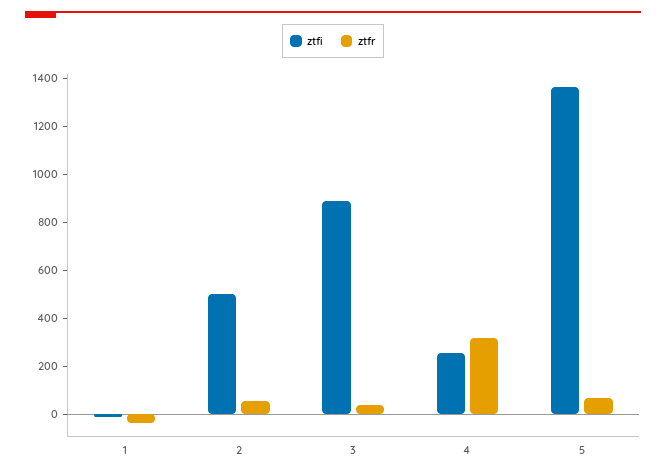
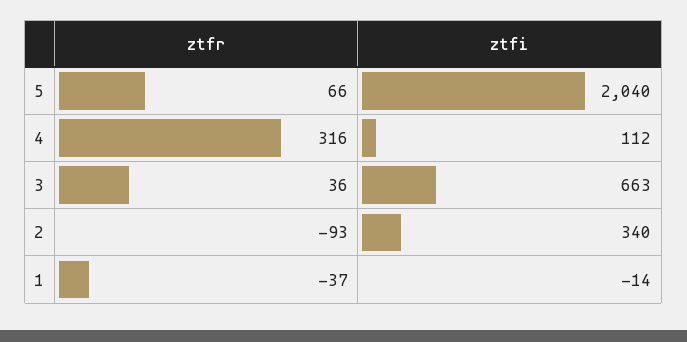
ztfi, 2: 500 -> 340
ztfr, 2: 50 -> -93
ztfi, 3: 900 -> 663
ztfi, 4: 250 -> 112
ztfi, 5: 1350 -> 2040

